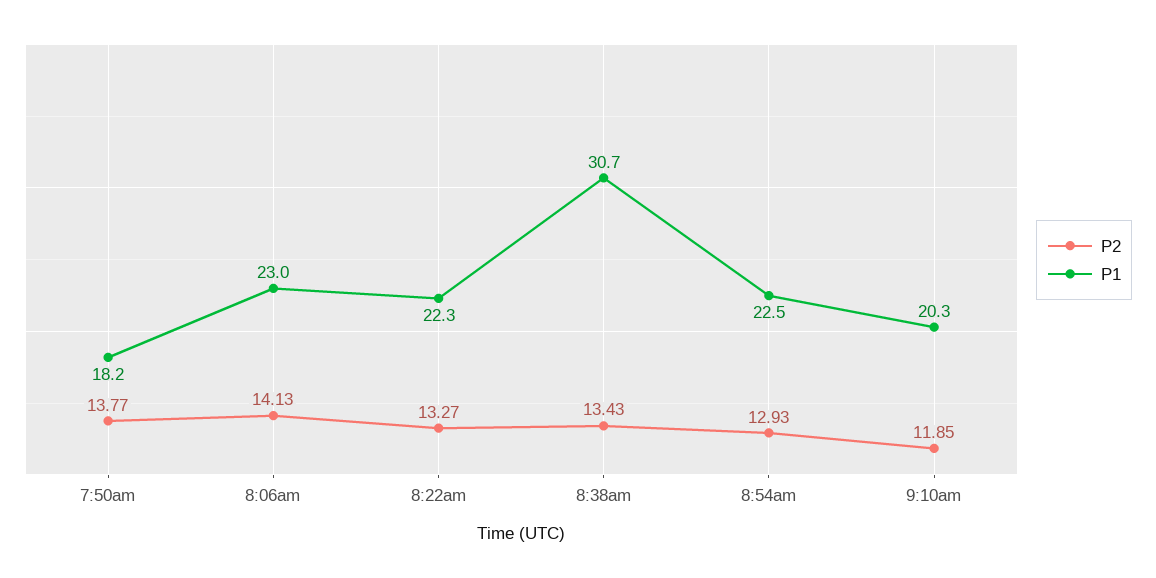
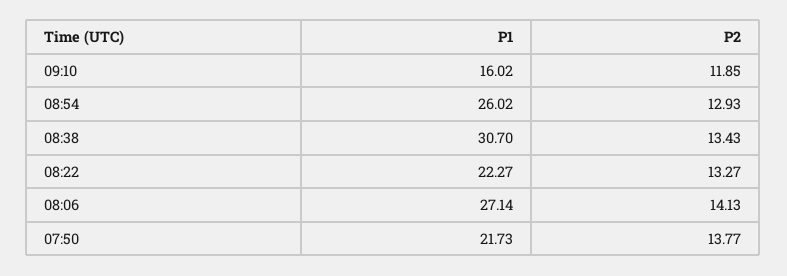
P1, 7:50am: 18.2 -> 21.73
P1, 8:06am: 23 -> 27.14
P1, 8:54am: 22.5 -> 26.02
P1, 9:10am: 20.3 -> 16.02

